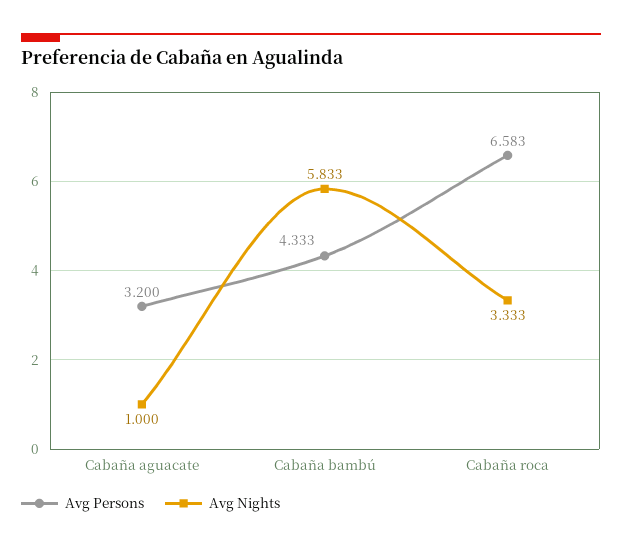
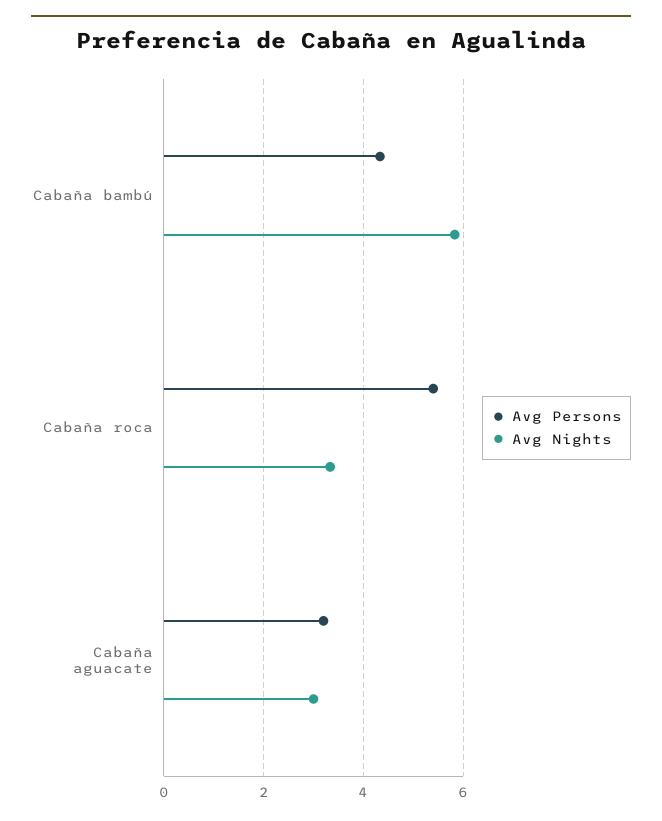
Avg Nights, Cabaña aguacate: 1 -> 3
Avg Persons, Cabaña roca: 6.583 -> 5.4

